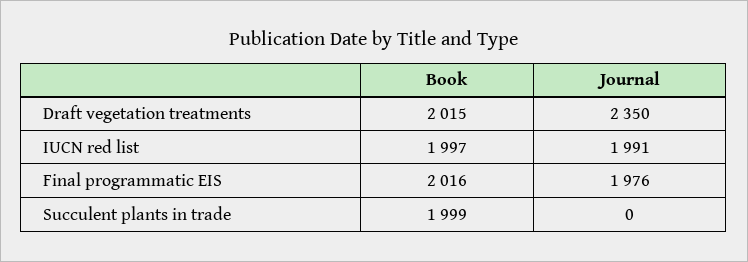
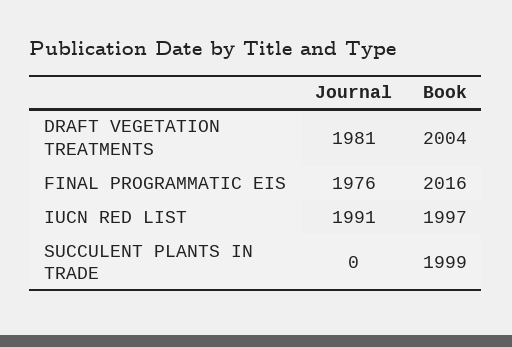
Book, Draft vegetation treatments: 2015 -> 2004
Journal, Draft vegetation treatments: 2350 -> 1981

